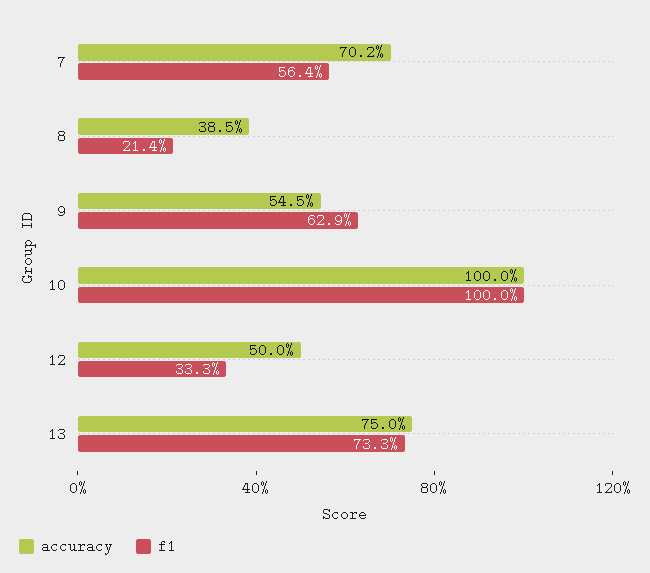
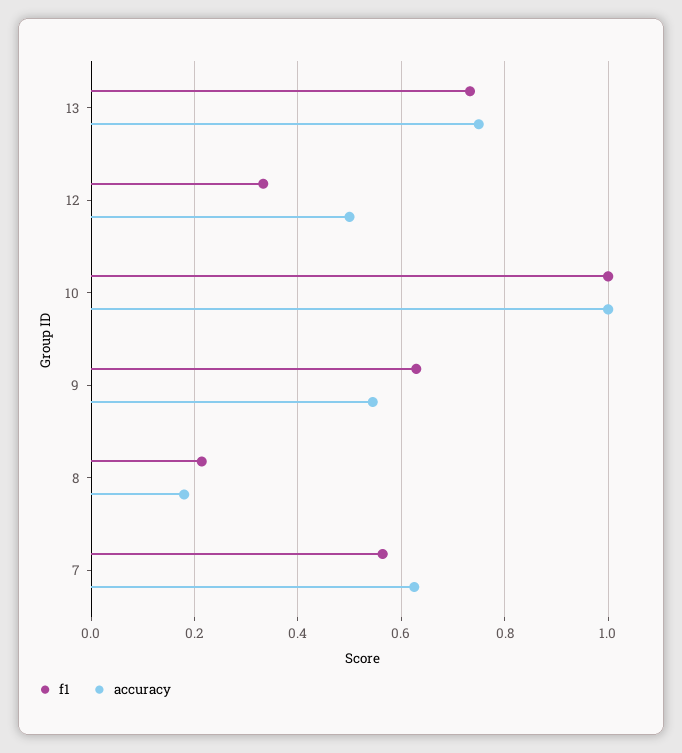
accuracy, 7: 0.702 -> 0.62
accuracy, 8: 0.385 -> 0.18

